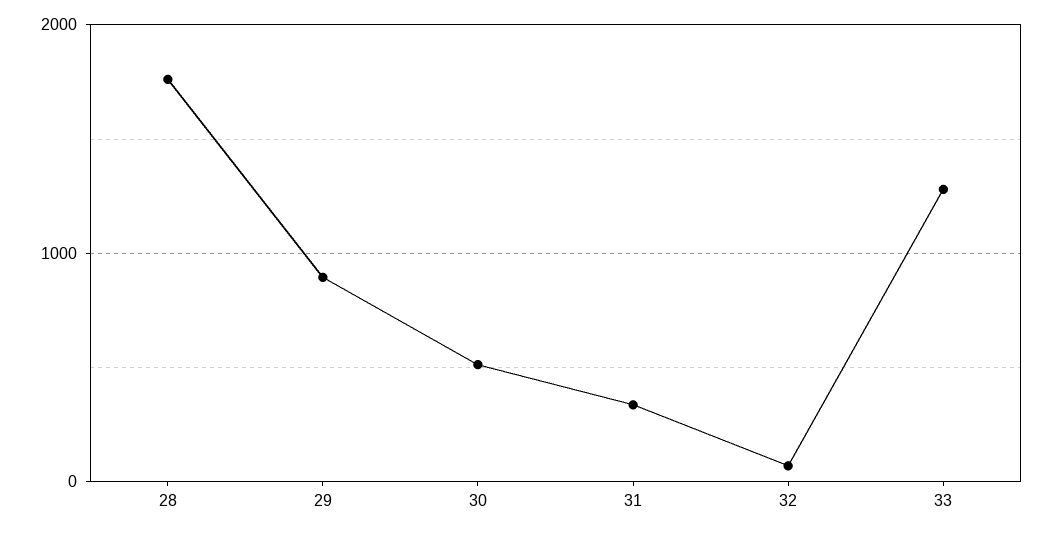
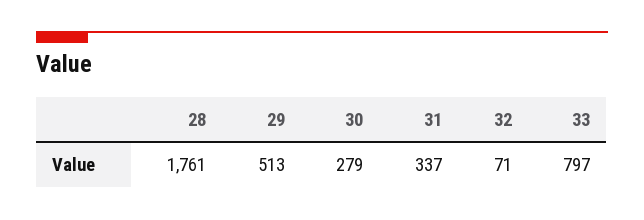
29: 900 -> 513
30: 500 -> 279
33: 1300 -> 797

